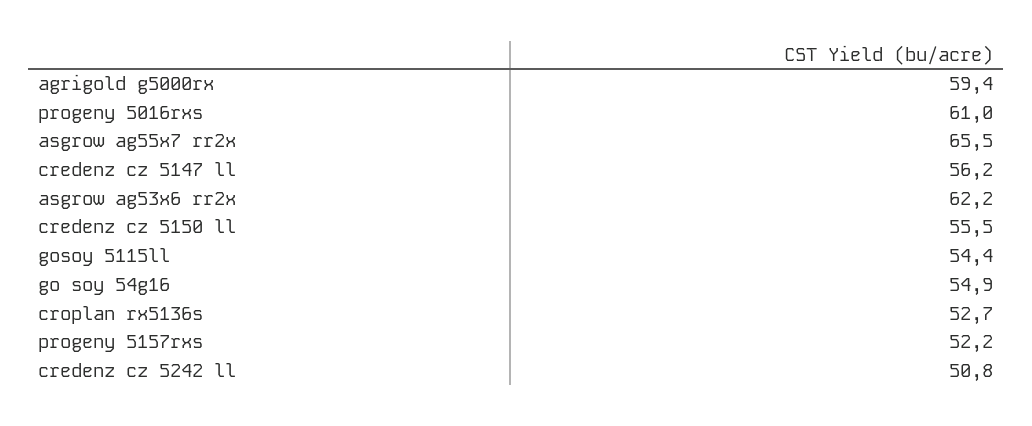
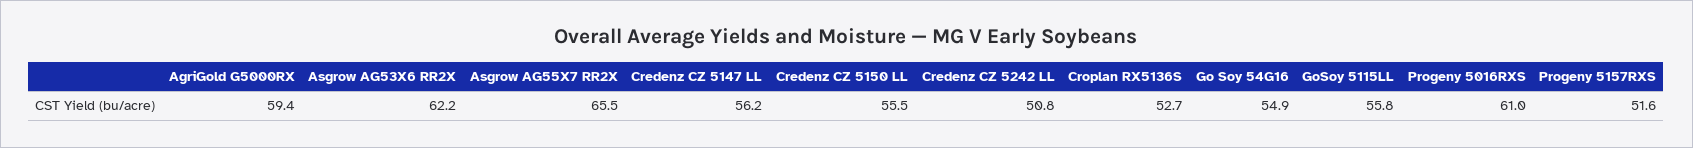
gosoy 5115ll: 54.4 -> 55.8
progeny 5157rxs: 52.2 -> 51.6

